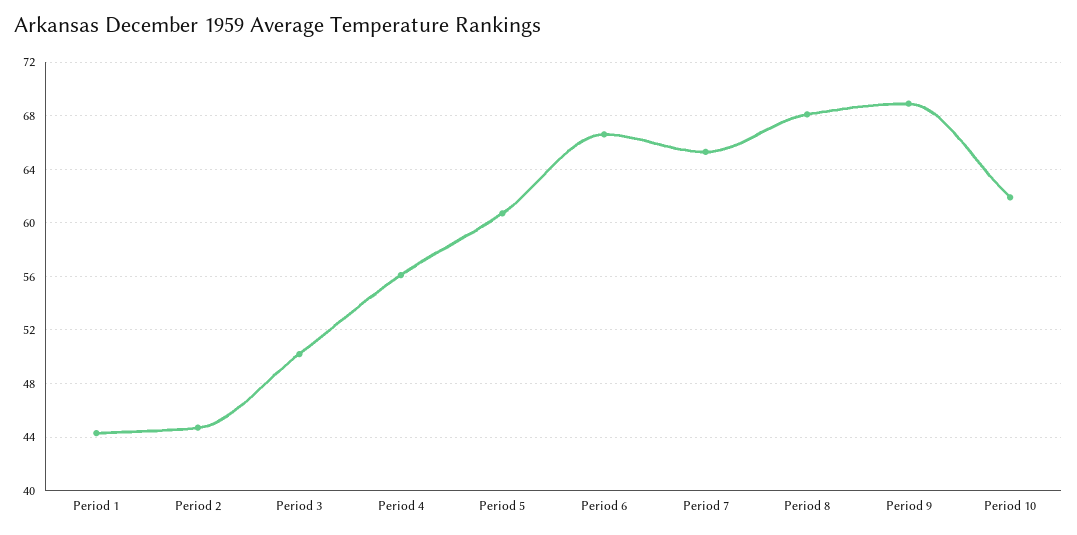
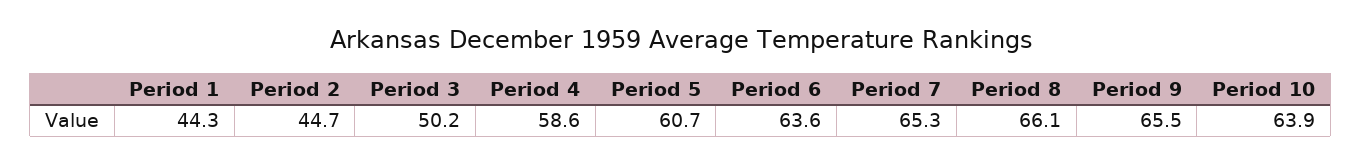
Period 4: 56 -> 58.6
Period 6: 66.5 -> 63.6
Period 8: 68 -> 66.1
Period 9: 69 -> 65.5
Period 10: 62 -> 63.9

